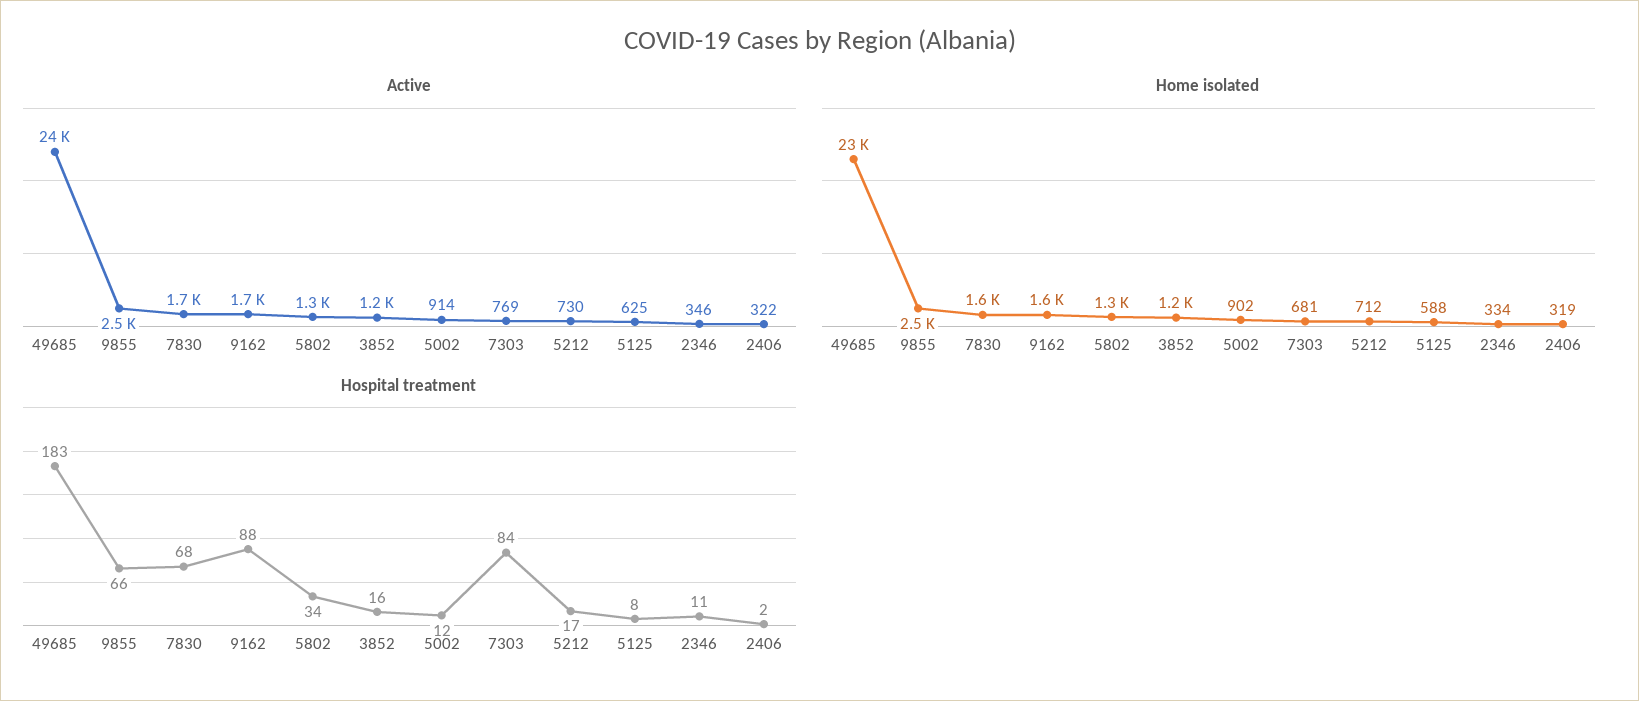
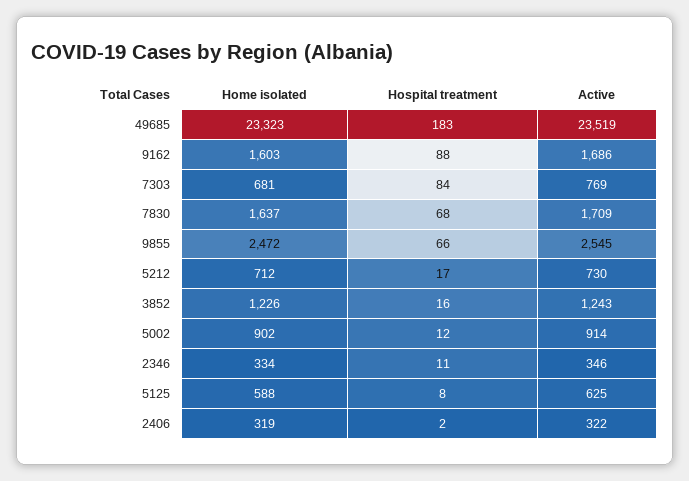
Active, 5802: 1300 -> none
Home isolated, 5802: 1300 -> none
Hospital treatment, 5802: 34 -> none

